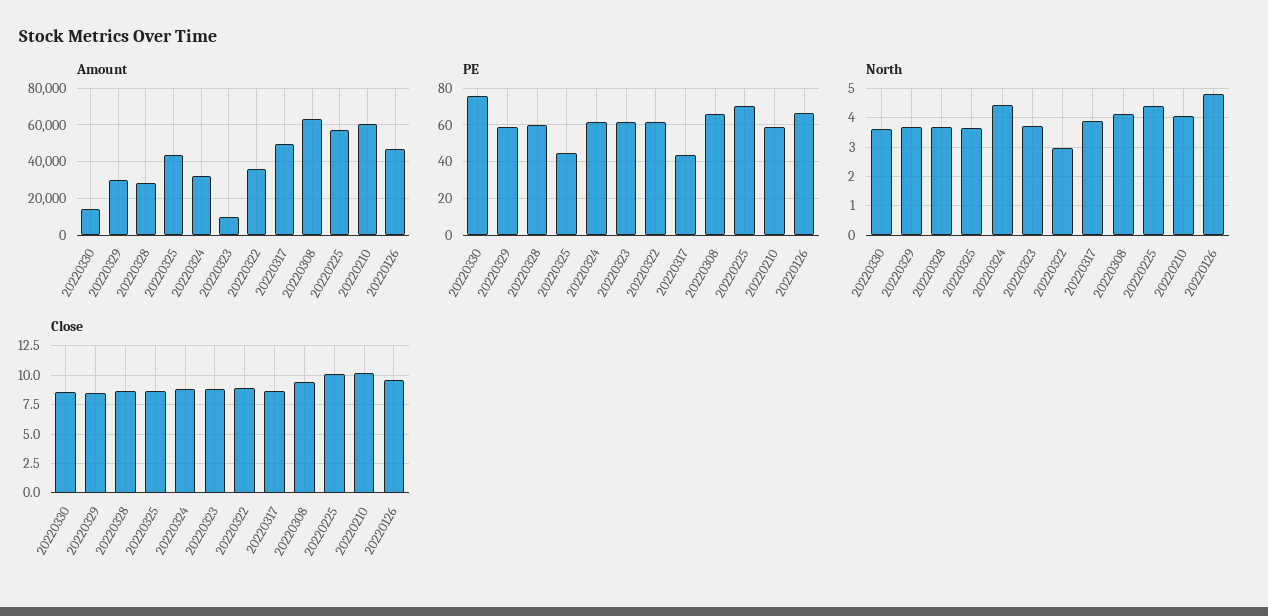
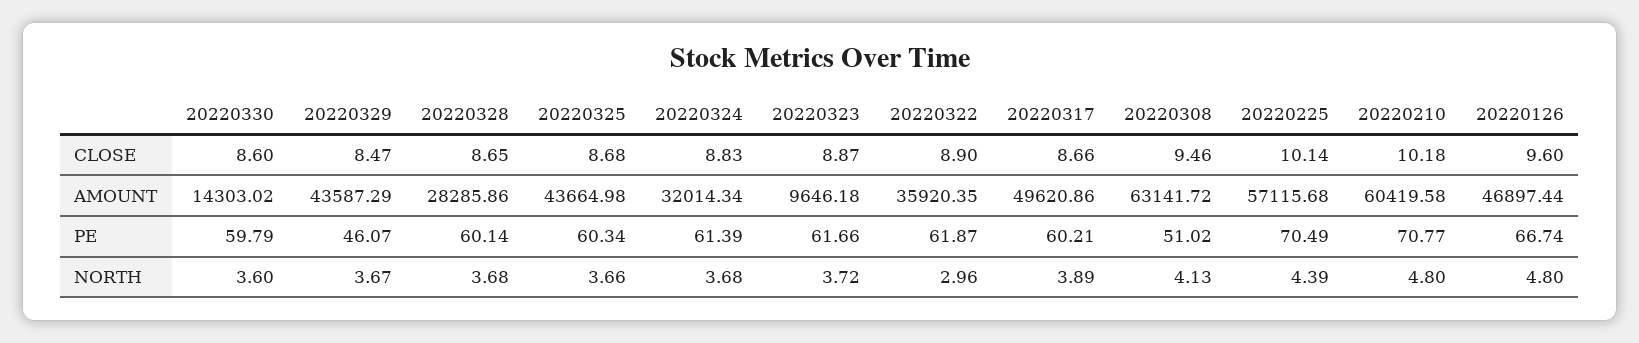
Amount, 20220329: 30000 -> 43587.29
PE, 20220330: 75 -> 59.79
PE, 20220329: 60 -> 46.07
PE, 20220325: 45 -> 60.34
PE, 20220317: 45 -> 60.21
PE, 20220308: 65 -> 51.02
PE, 20220210: 60 -> 70.77
North, 20220324: 4.5 -> 3.68
North, 20220210: 4 -> 4.8

